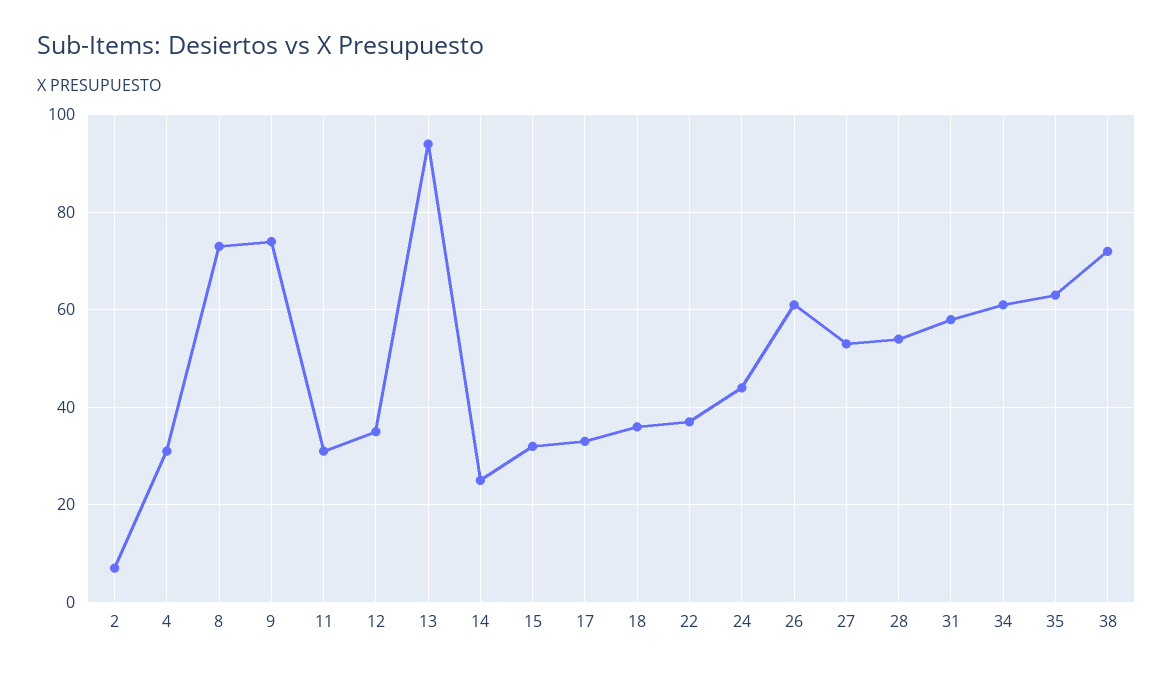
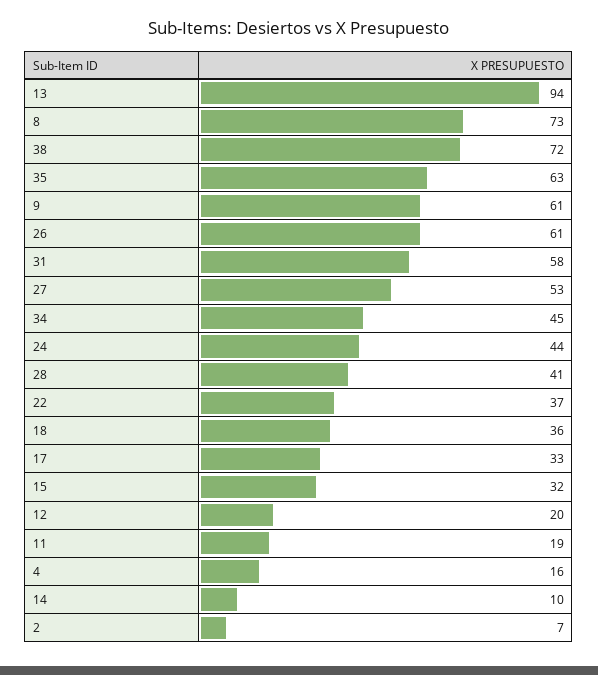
4: 30 -> 16
9: 75 -> 61
11: 30 -> 19
12: 35 -> 20
14: 25 -> 10
28: 55 -> 41
34: 60 -> 45

